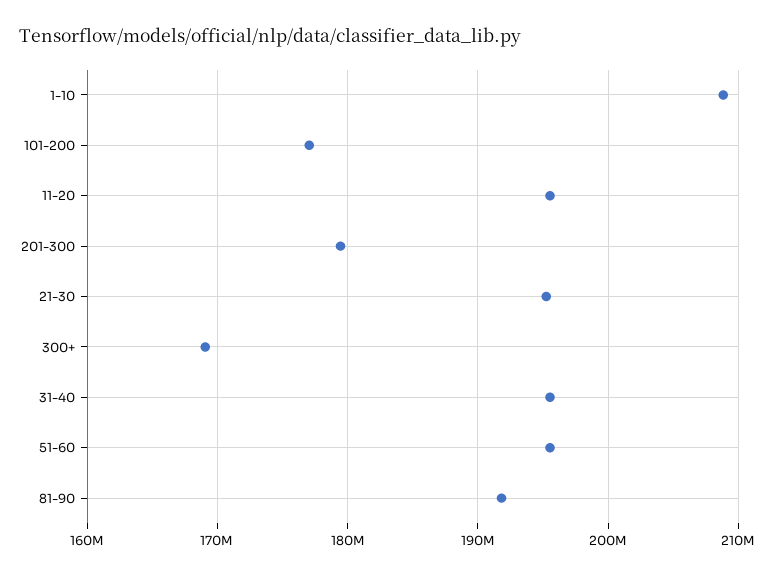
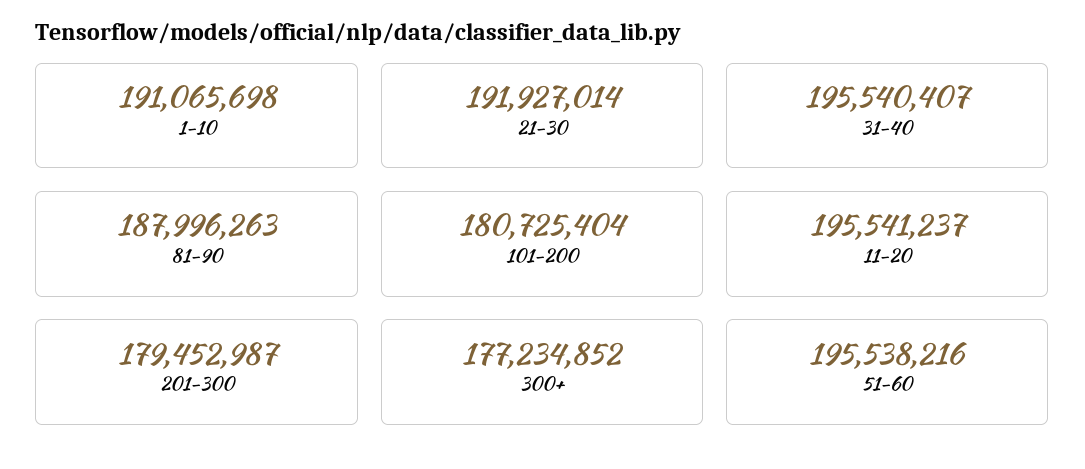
1-10: 209000000 -> 191065698
101-200: 177000000 -> 180725404
21-30: 195000000 -> 191927014
300+: 169000000 -> 177234852
81-90: 192000000 -> 187996263

